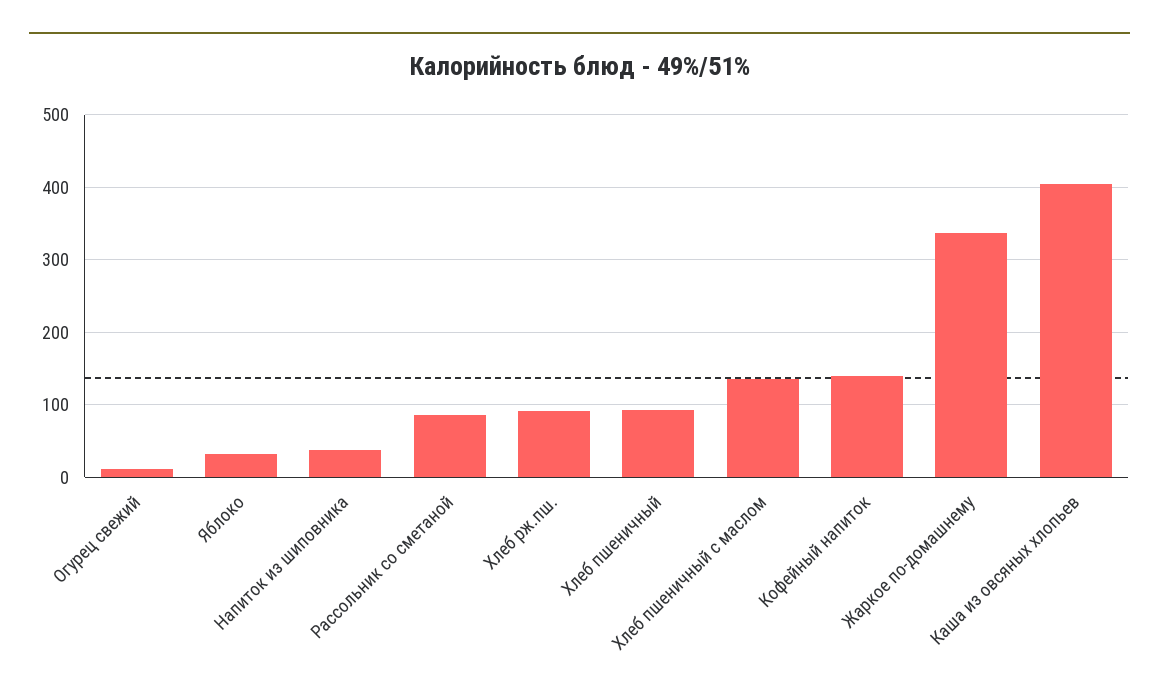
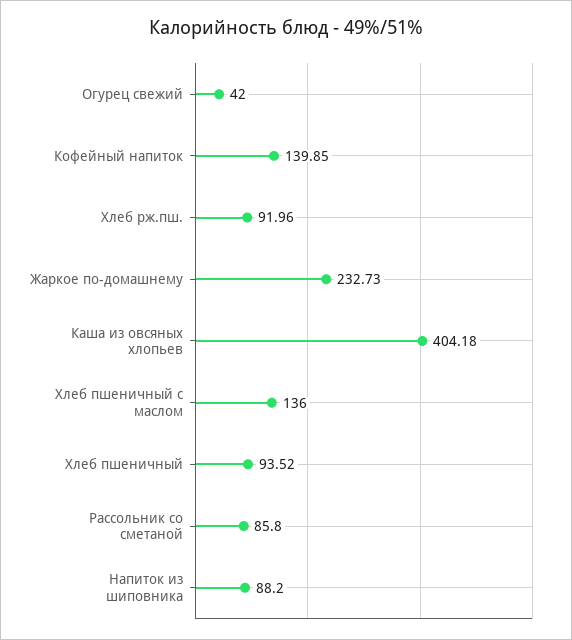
Огурец свежий: 10 -> 42
Яблоко: 30 -> none
Напиток из шиповника: 40 -> 88.2
Жаркое по-домашнему: 340 -> 232.73

